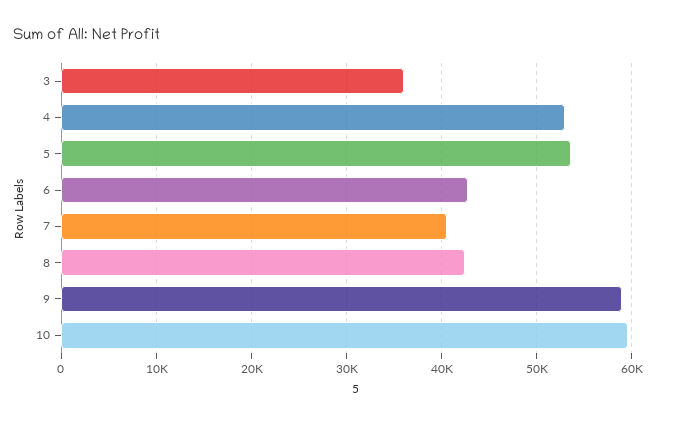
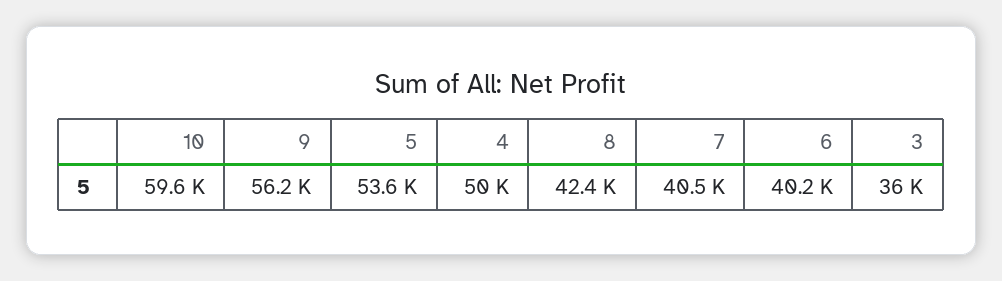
4: 53000 -> 50000
6: 43000 -> 40200
9: 59000 -> 56200

